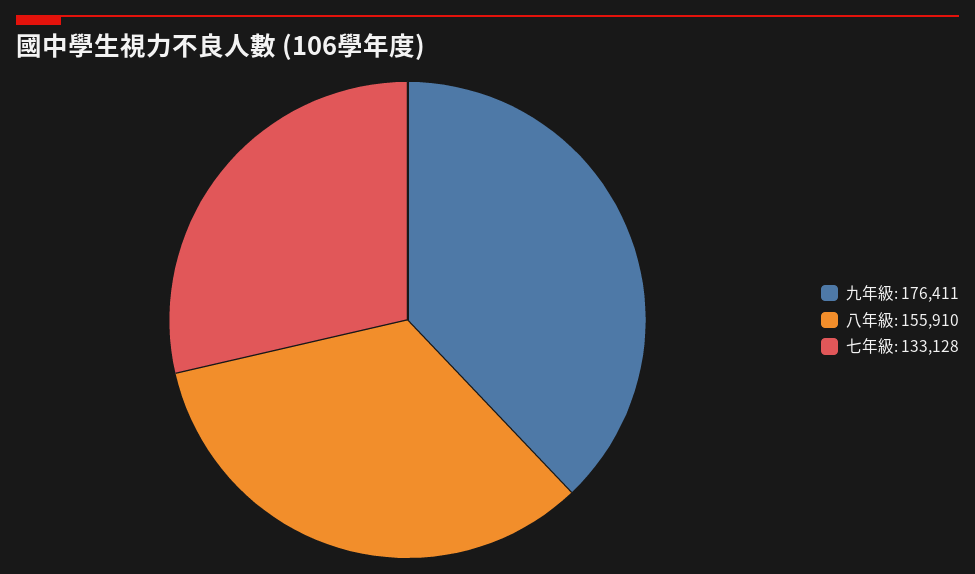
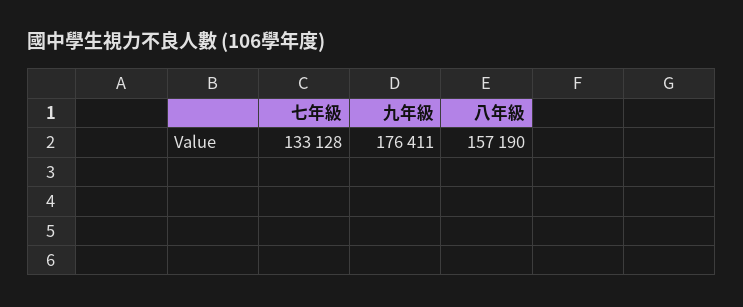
八年級: 155910 -> 157190

